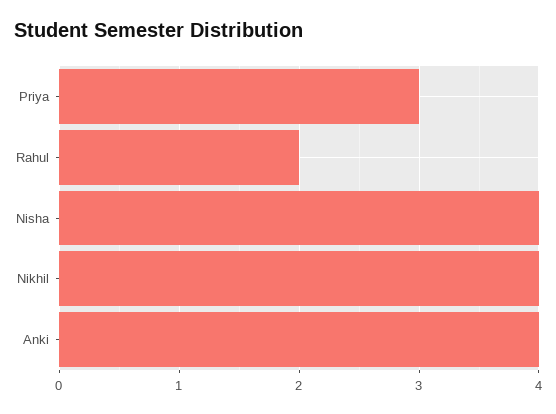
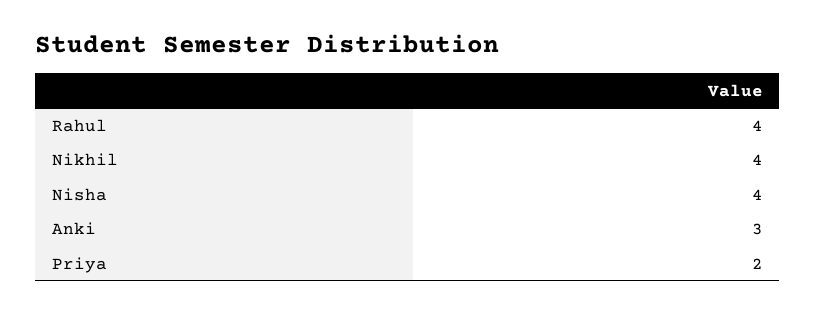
Priya: 3 -> 2
Rahul: 2 -> 4
Anki: 4 -> 3

